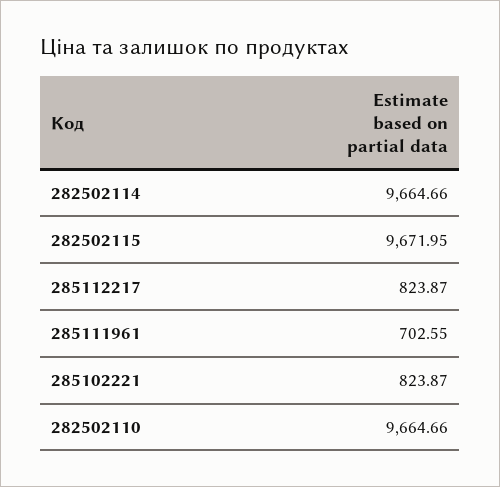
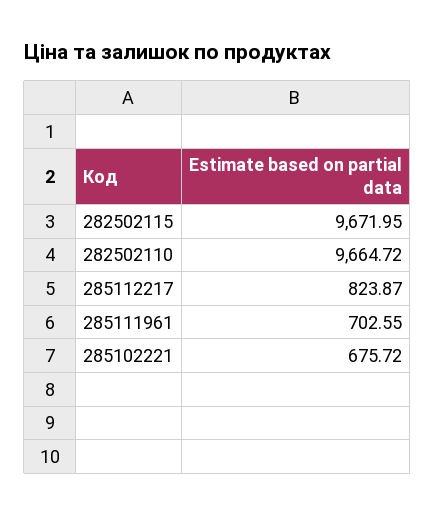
282502114: 9664.66 -> none
285102221: 823.87 -> 675.72
282502110: 9664.66 -> 9664.72

